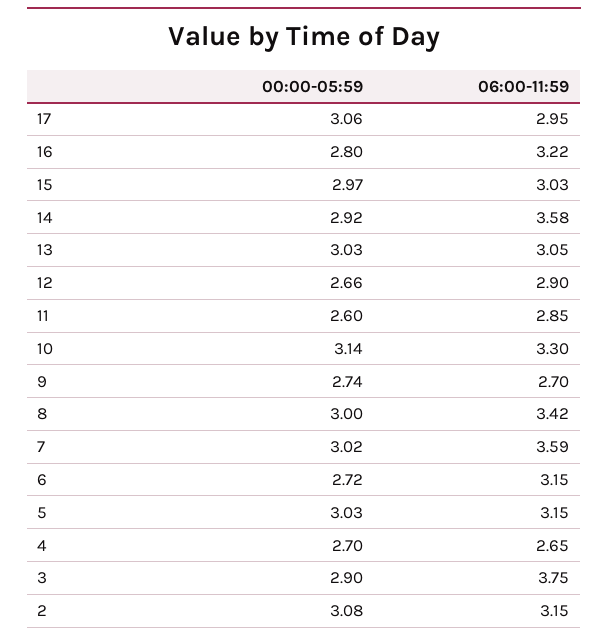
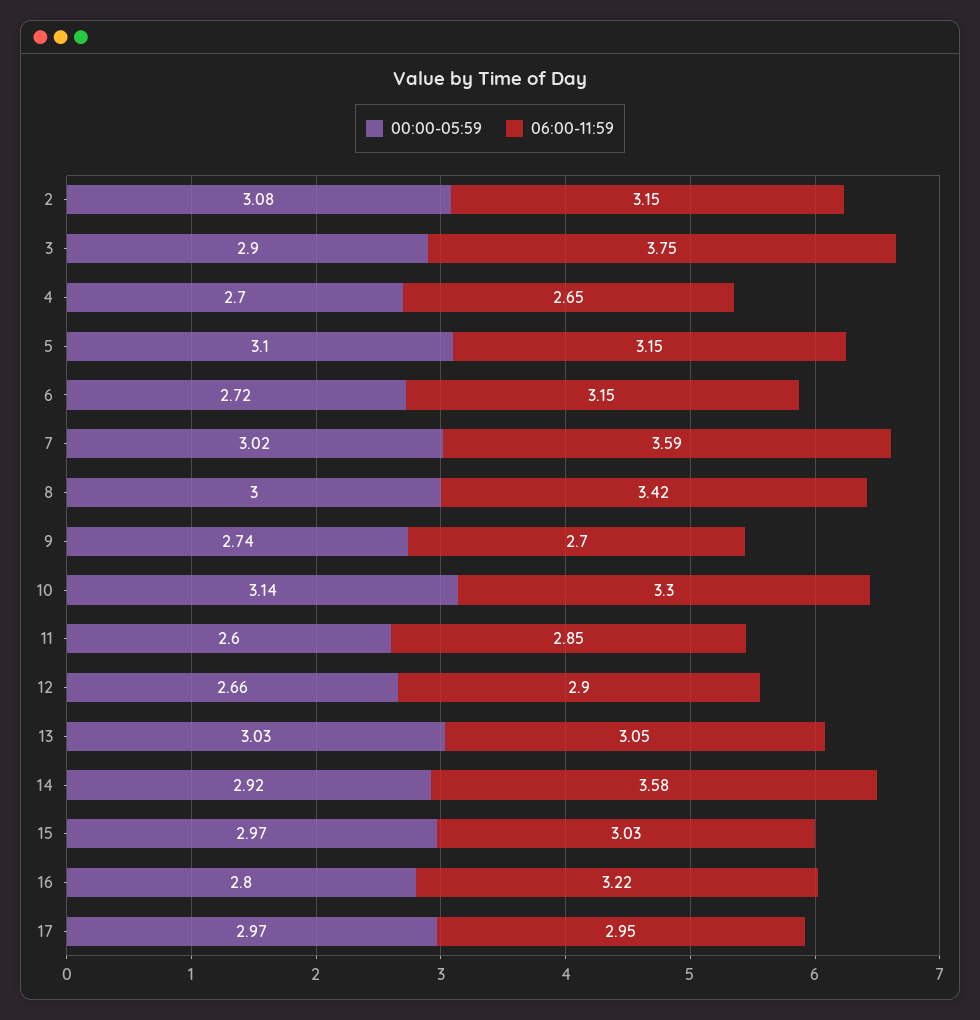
00:00-05:59, 17: 3.06 -> 2.97
00:00-05:59, 5: 3.03 -> 3.1

